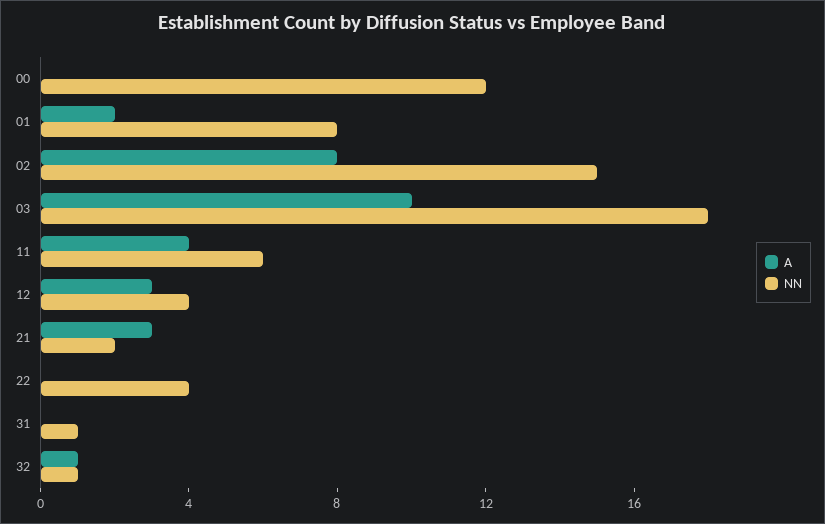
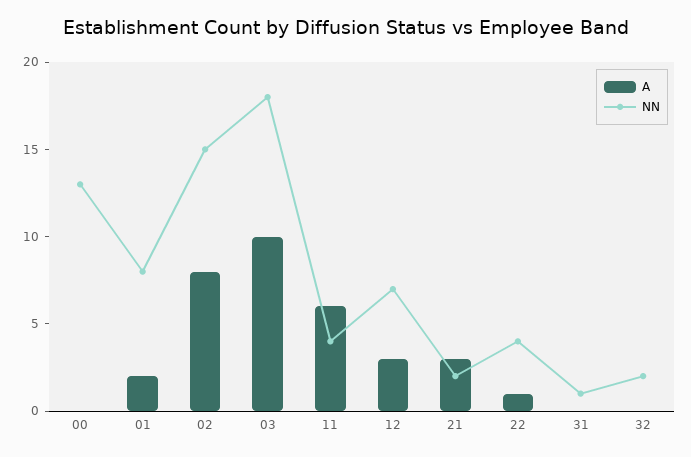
NN, 00: 12 -> 13
A, 11: 4 -> 6
NN, 11: 6 -> 4
NN, 12: 4 -> 7
A, 22: 0 -> 1
A, 32: 1 -> 0
NN, 32: 1 -> 2

